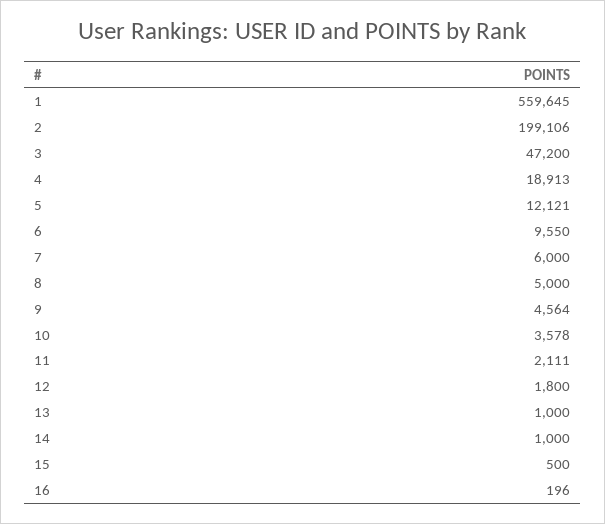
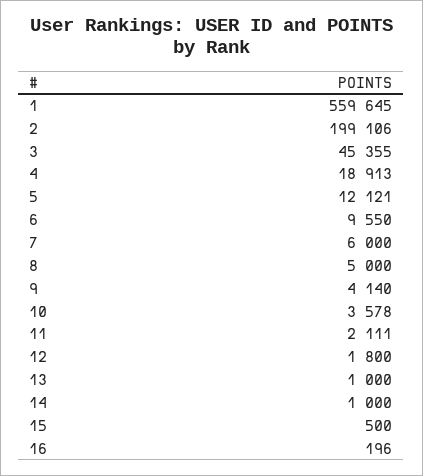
3: 47200 -> 45355
9: 4564 -> 4140

